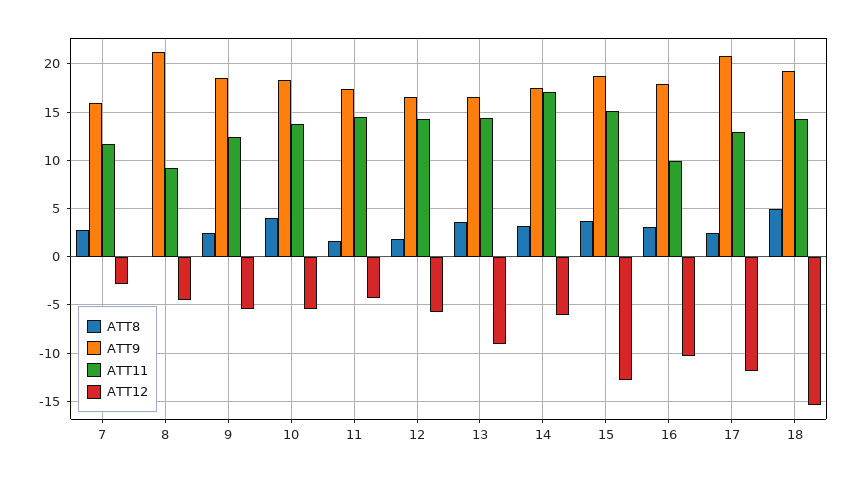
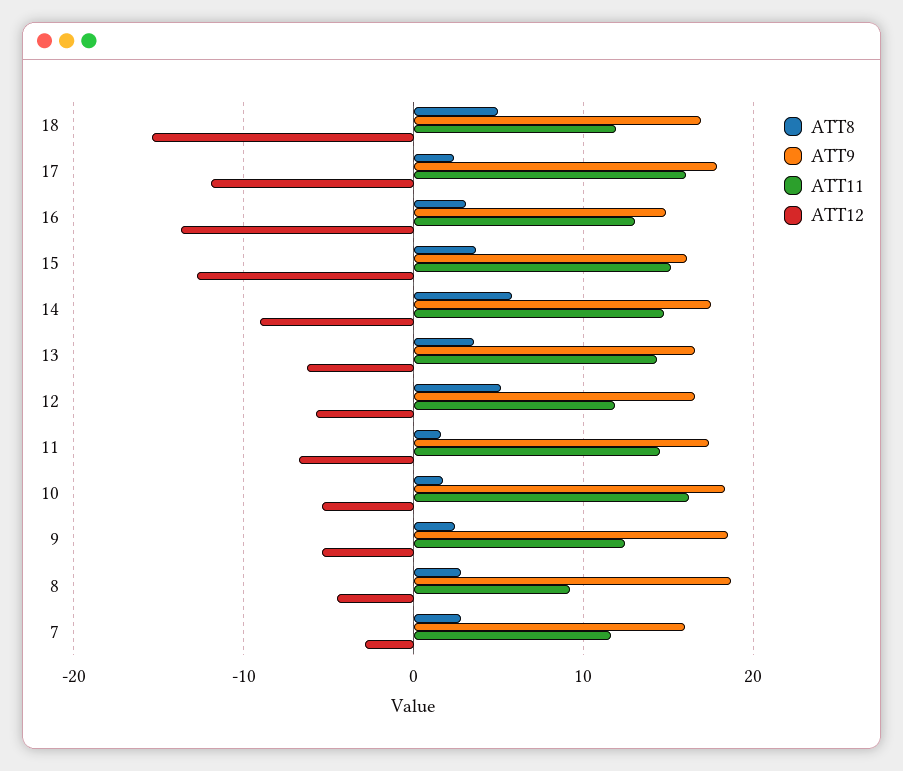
ATT8, 8: 0 -> 3
ATT9, 8: 21 -> 19
ATT8, 10: 4 -> 2
ATT11, 10: 14 -> 16
ATT12, 11: -4 -> -7
ATT8, 12: 2 -> 5
ATT11, 12: 14 -> 12
ATT12, 13: -9 -> -6
ATT8, 14: 3 -> 6
ATT11, 14: 17 -> 15
ATT12, 14: -6 -> -9
ATT9, 15: 19 -> 16
ATT9, 16: 18 -> 15
ATT11, 16: 10 -> 13
ATT12, 16: -10 -> -14
ATT9, 17: 21 -> 18
ATT11, 17: 13 -> 16
ATT9, 18: 19 -> 17
ATT11, 18: 14 -> 12

